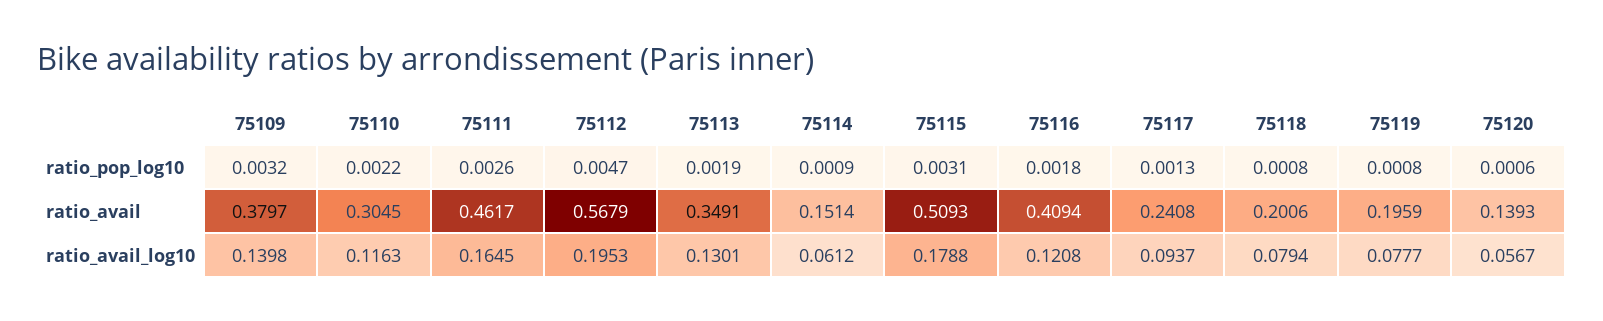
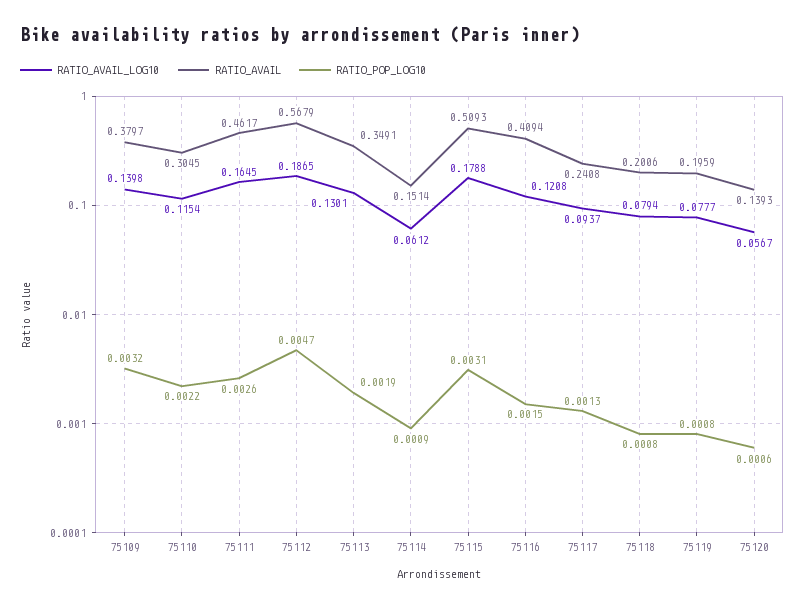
ratio_pop_log10, 75116: 0.0018 -> 0.0015
ratio_avail_log10, 75110: 0.1163 -> 0.1154
ratio_avail_log10, 75112: 0.1953 -> 0.1865

